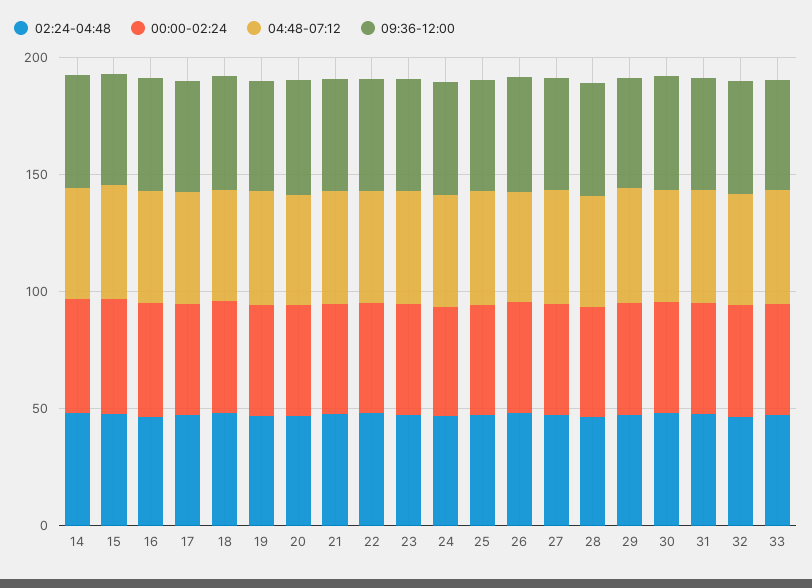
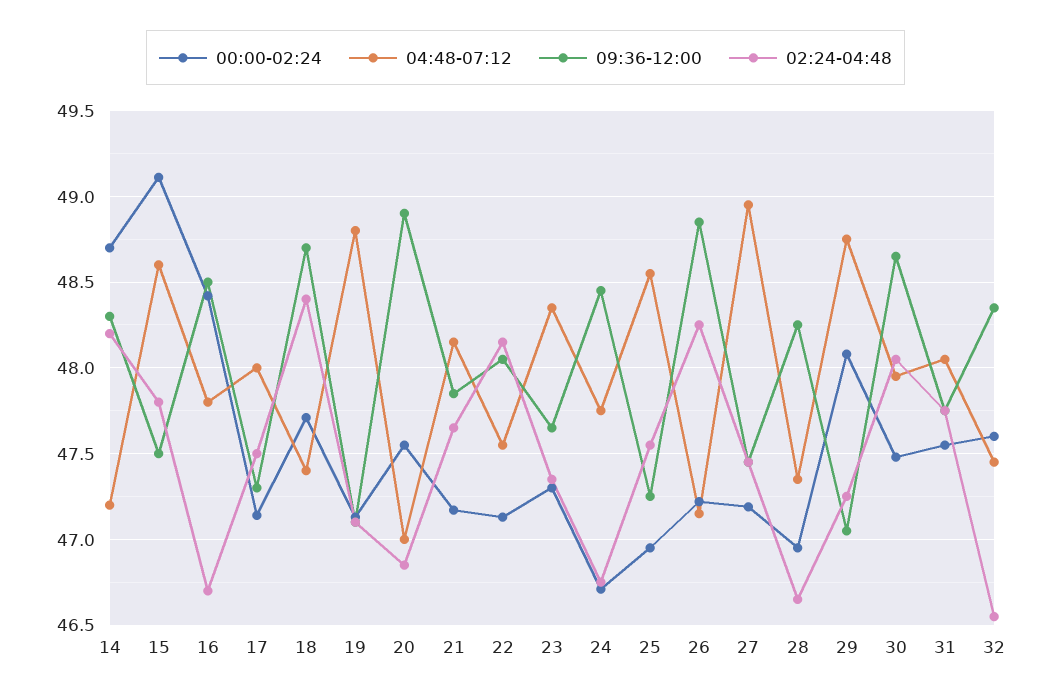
02:24-04:48, 33: 50 -> none
00:00-02:24, 33: 50 -> none
04:48-07:12, 33: 50 -> none
09:36-12:00, 33: 50 -> none

